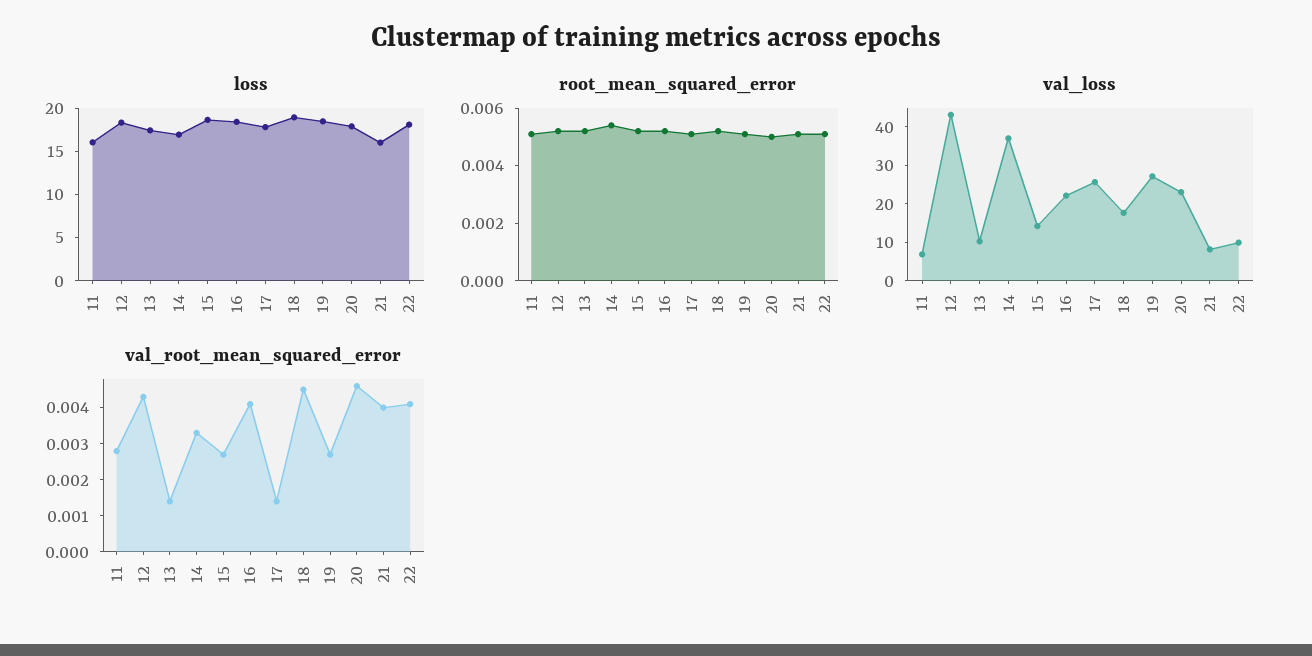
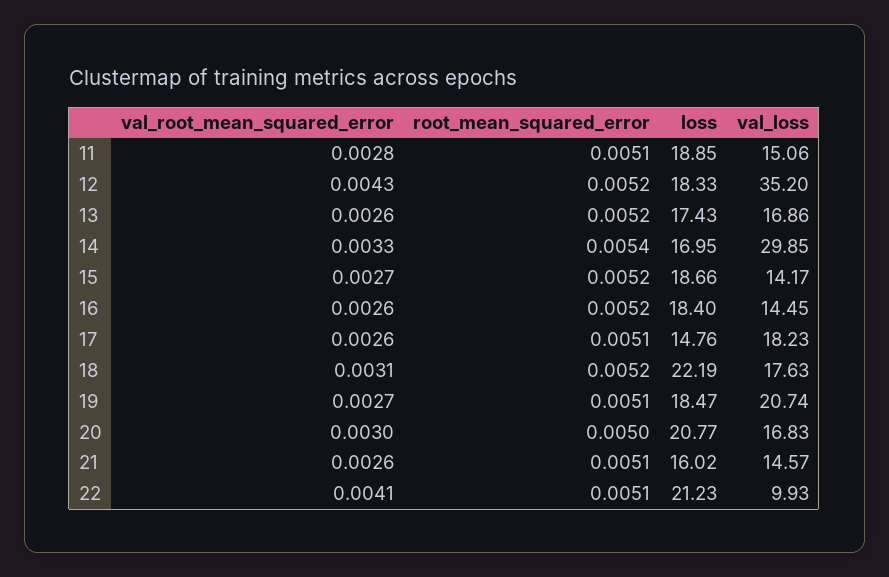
loss, 11: 16 -> 18.85
loss, 17: 18 -> 14.76
loss, 18: 19 -> 22.19
loss, 20: 18 -> 20.77
loss, 22: 18 -> 21.23
val_loss, 11: 7.5 -> 15.06
val_loss, 12: 42.5 -> 35.2
val_loss, 13: 10 -> 16.86
val_loss, 14: 37.5 -> 29.85
val_loss, 16: 22.5 -> 14.45
val_loss, 17: 25 -> 18.23
val_loss, 19: 27.5 -> 20.74
val_loss, 20: 22.5 -> 16.83
val_loss, 21: 7.5 -> 14.57
val_root_mean_squared_error, 13: 0.0015 -> 0.0026
val_root_mean_squared_error, 16: 0.004 -> 0.0026
val_root_mean_squared_error, 17: 0.0015 -> 0.0026
val_root_mean_squared_error, 18: 0.0045 -> 0.0031
val_root_mean_squared_error, 20: 0.0045 -> 0.003
val_root_mean_squared_error, 21: 0.004 -> 0.0026

